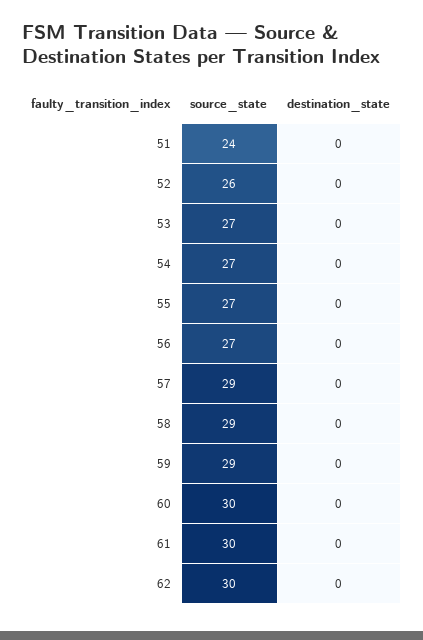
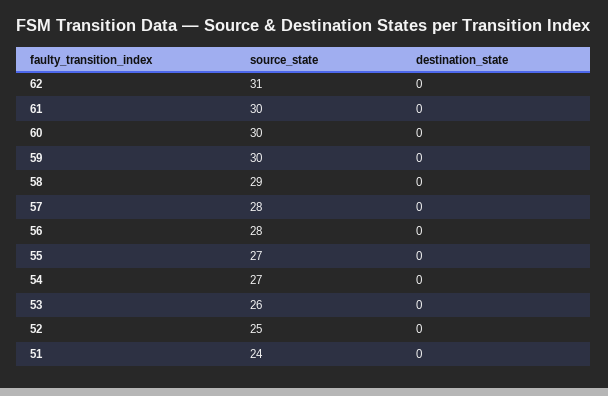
source_state, 52: 26 -> 25
source_state, 53: 27 -> 26
source_state, 56: 27 -> 28
source_state, 57: 29 -> 28
source_state, 59: 29 -> 30
source_state, 62: 30 -> 31

